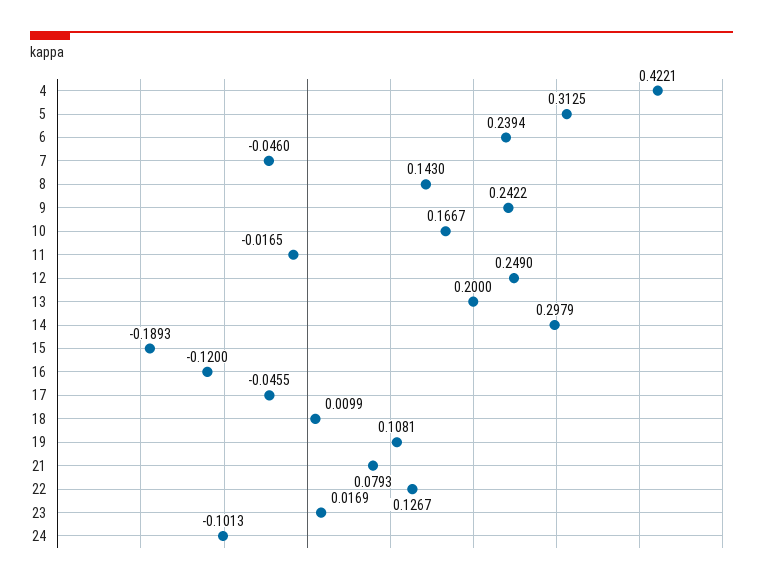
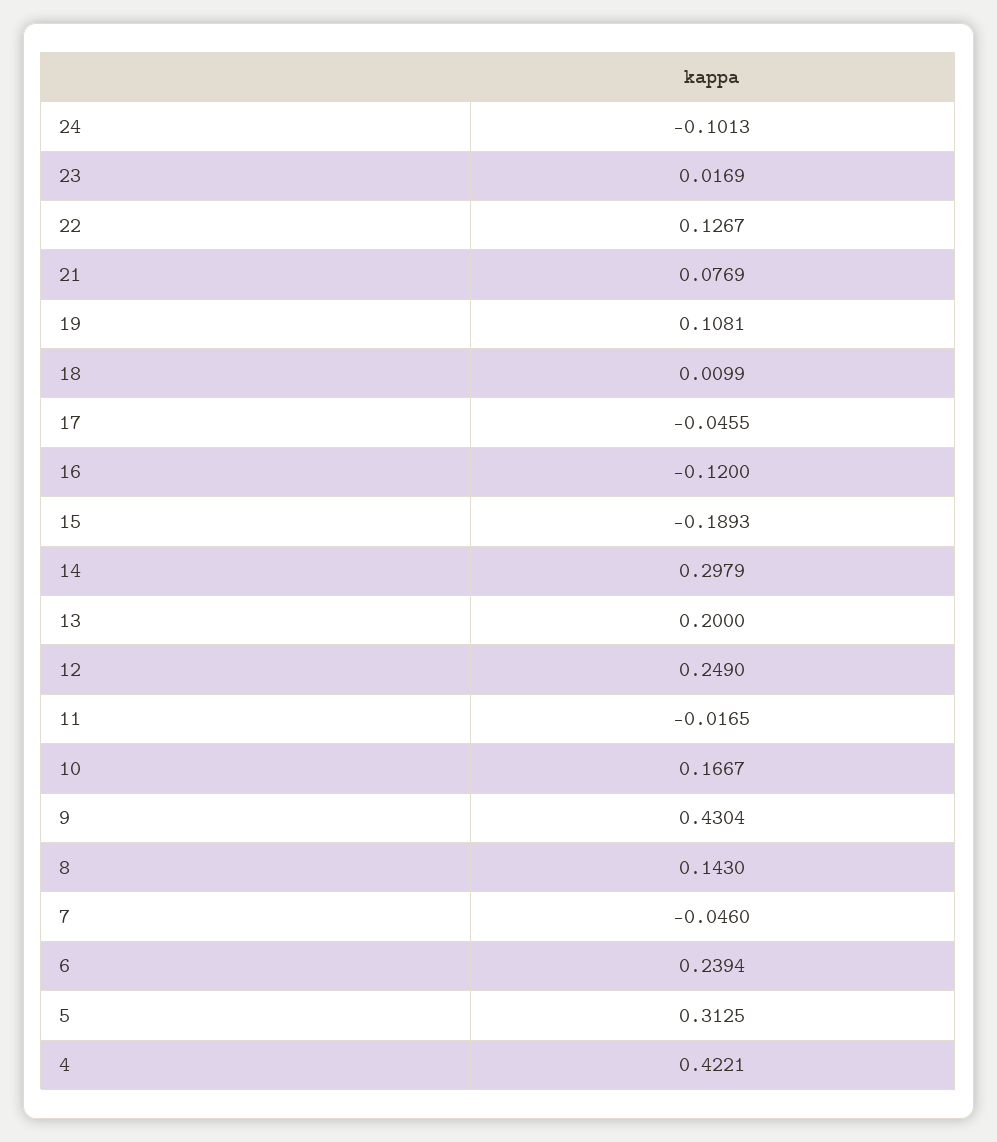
9: 0.2422 -> 0.4304
21: 0.0793 -> 0.0769

